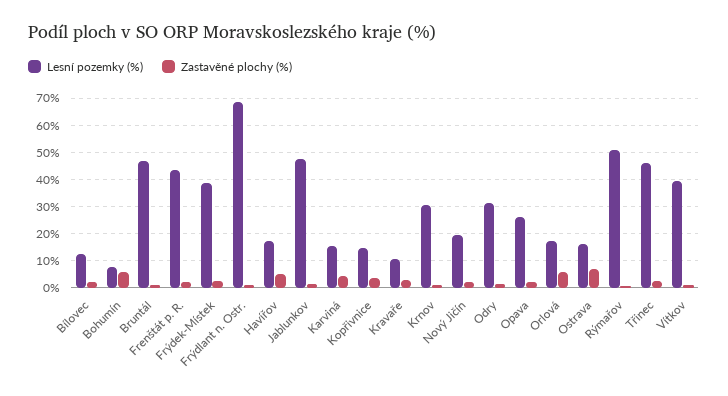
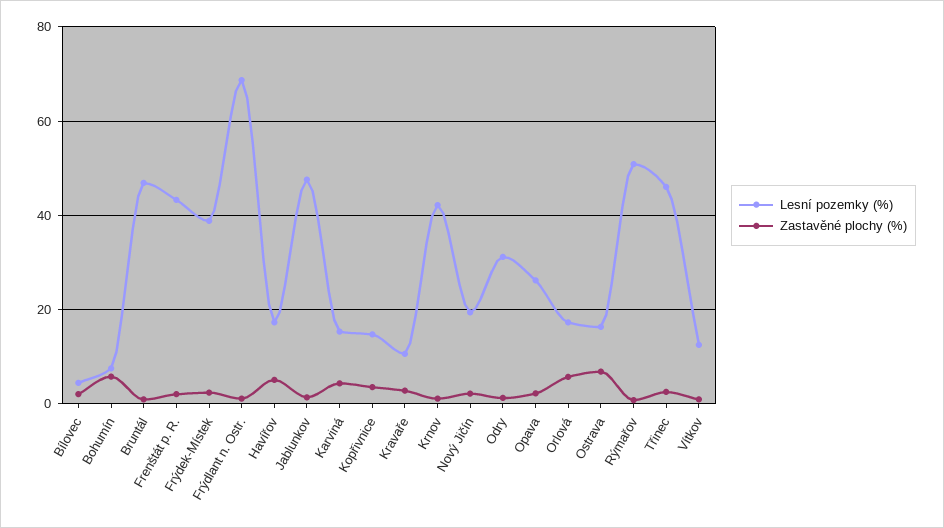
Lesní pozemky (%), Bílovec: 12.5 -> 4
Lesní pozemky (%), Krnov: 30 -> 42
Lesní pozemky (%), Vítkov: 40 -> 12

